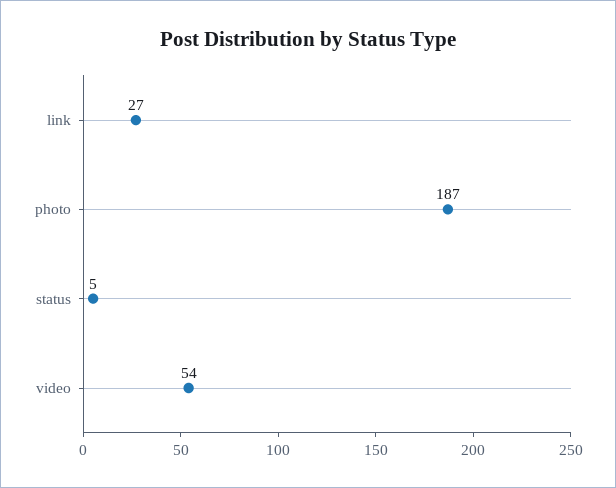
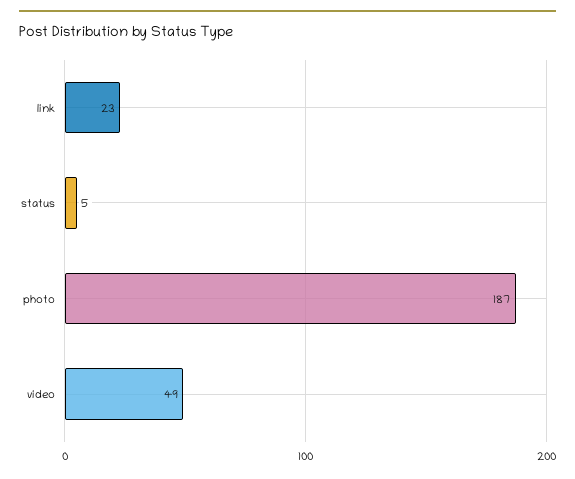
link: 27 -> 23
video: 54 -> 49

